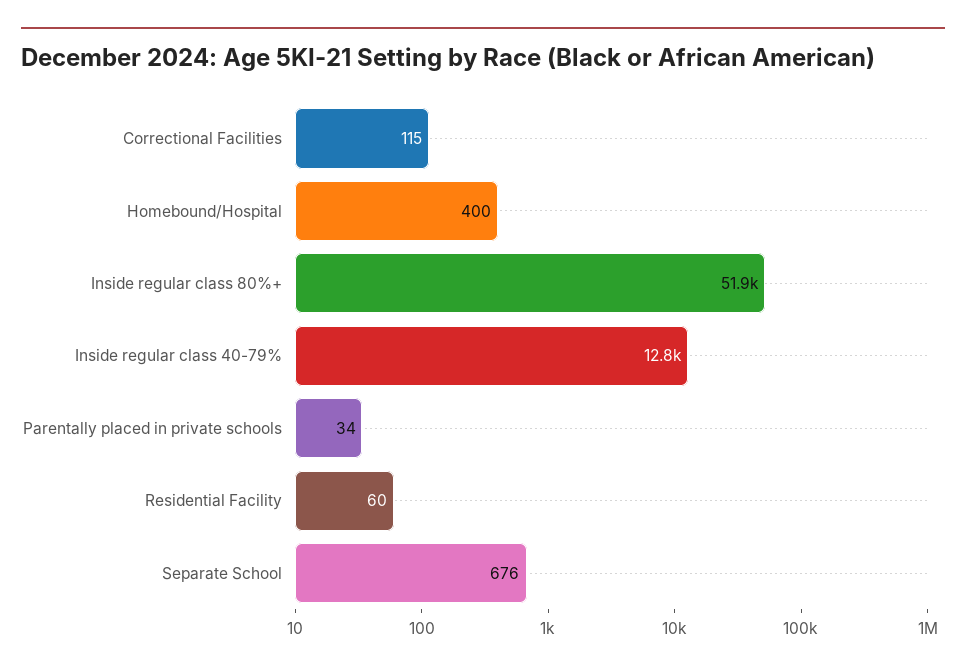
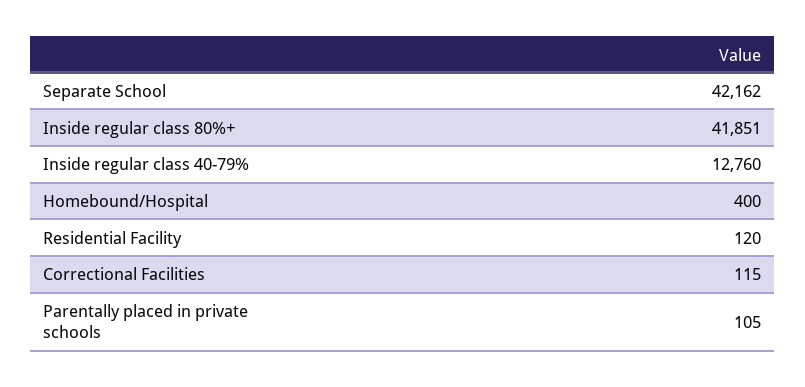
Inside regular class 80%+: 51900 -> 41851
Parentally placed in private schools: 34 -> 105
Residential Facility: 60 -> 120
Separate School: 676 -> 42162

